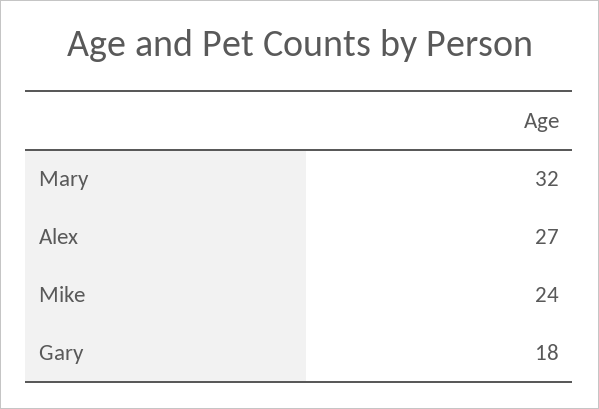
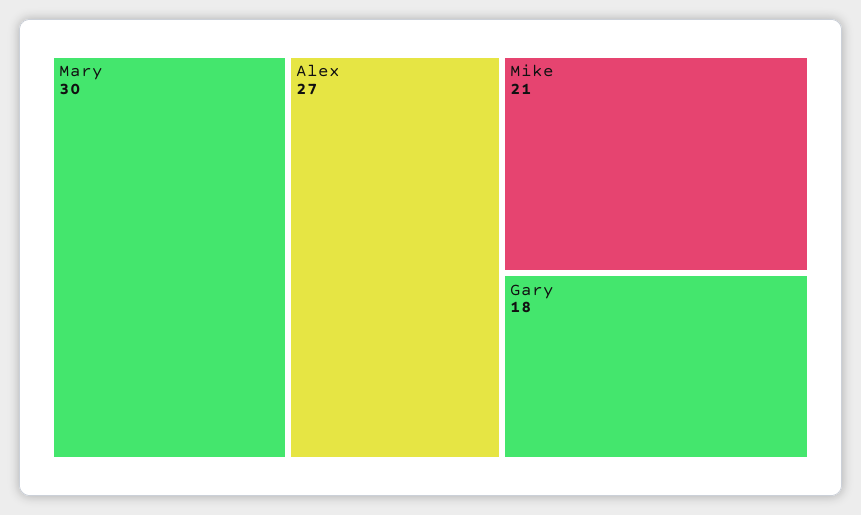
Mary: 32 -> 30
Mike: 24 -> 21

